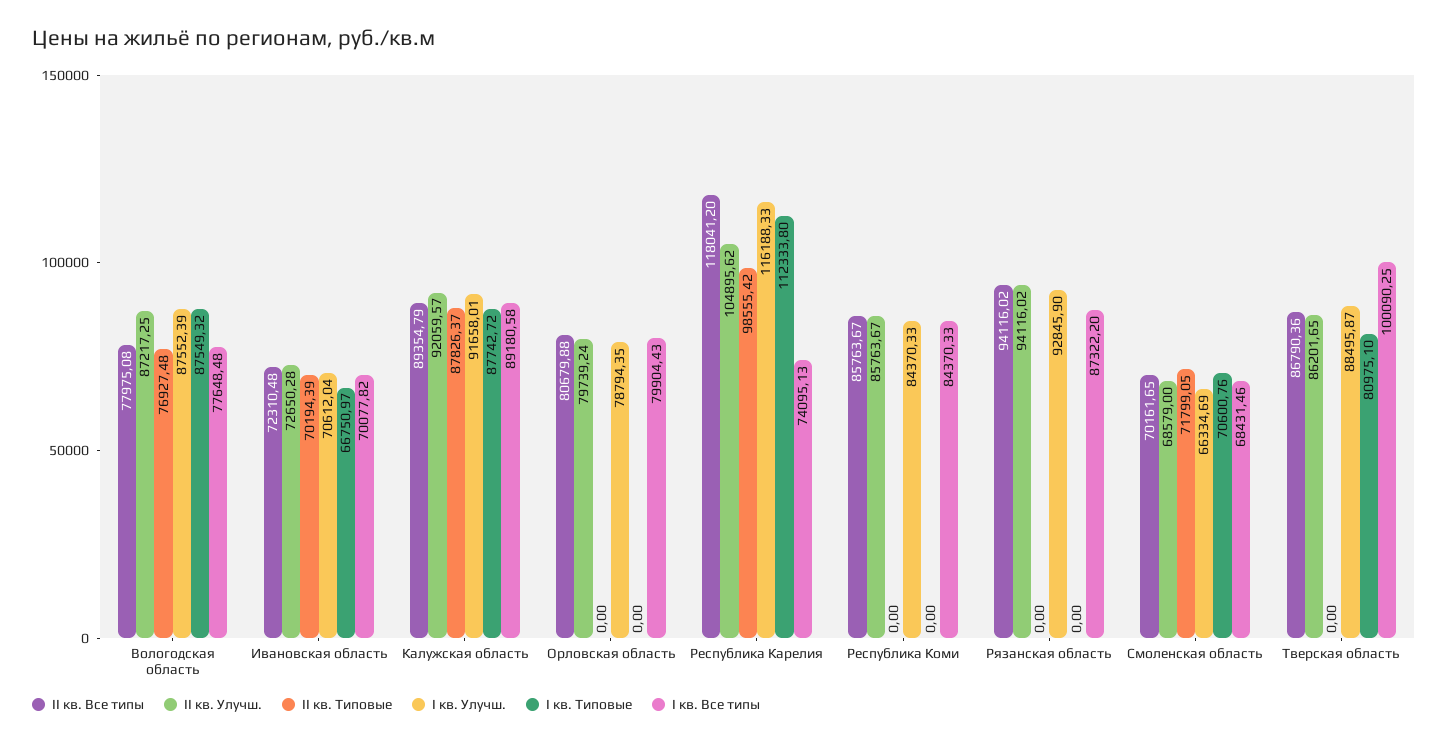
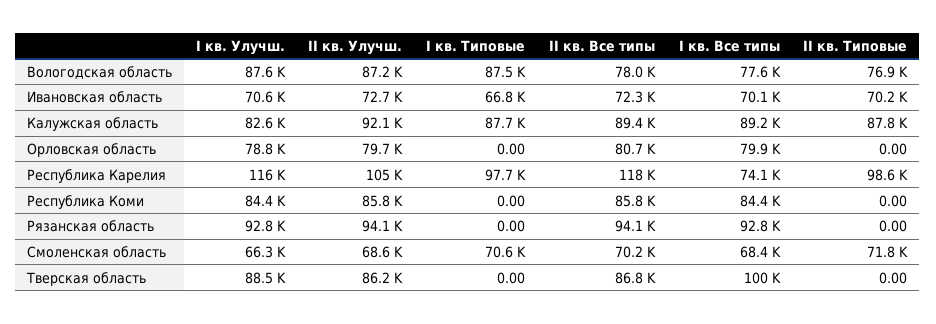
I кв. Улучш., Калужская область: 91658.01 -> 82600
I кв. Типовые, Республика Карелия: 112333.8 -> 97700
I кв. Все типы, Рязанская область: 87322.2 -> 92800
I кв. Типовые, Тверская область: 80975.1 -> 0

